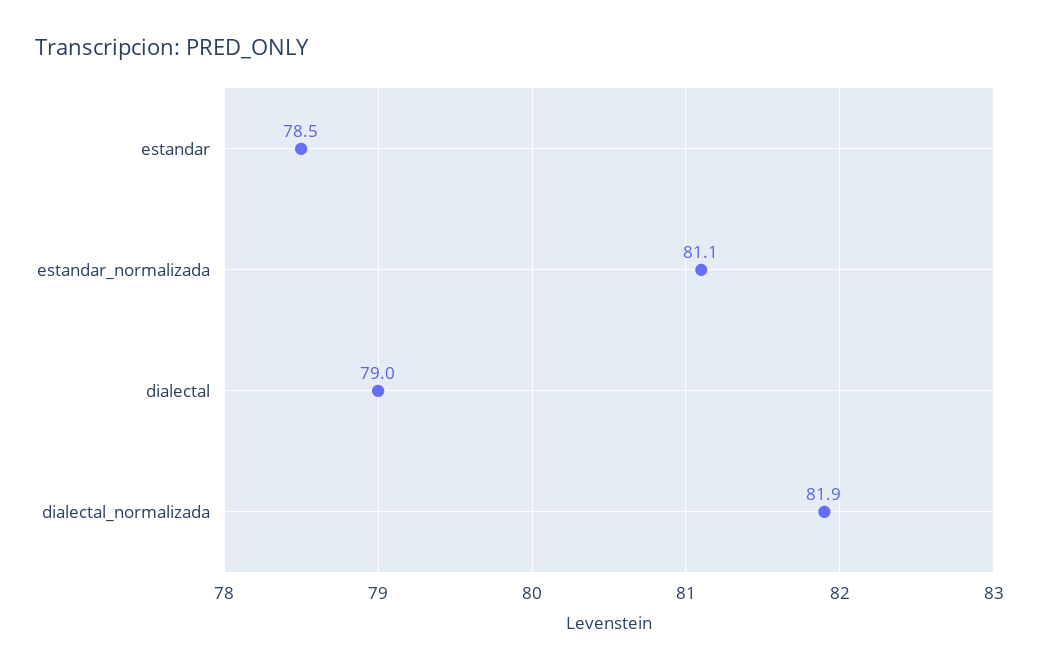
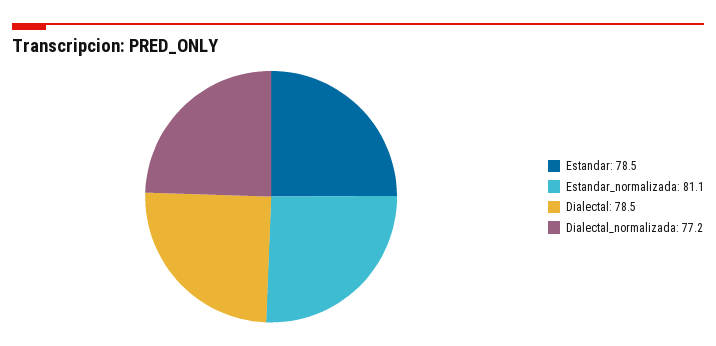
dialectal: 79 -> 78.5
dialectal_normalizada: 81.9 -> 77.2

